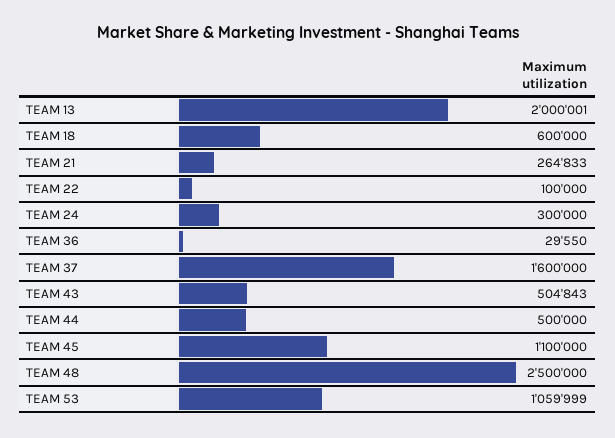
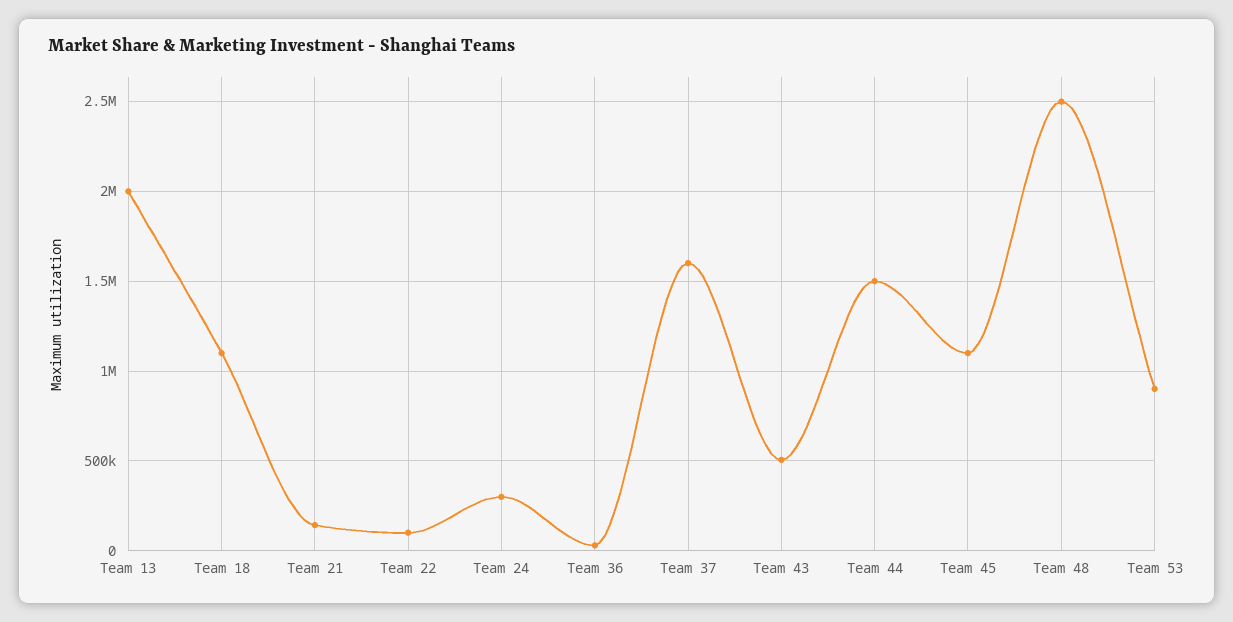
TEAM 18: 600000 -> 1100000
TEAM 21: 264833 -> 150000
TEAM 44: 500000 -> 1500000
TEAM 53: 1059999 -> 900000

